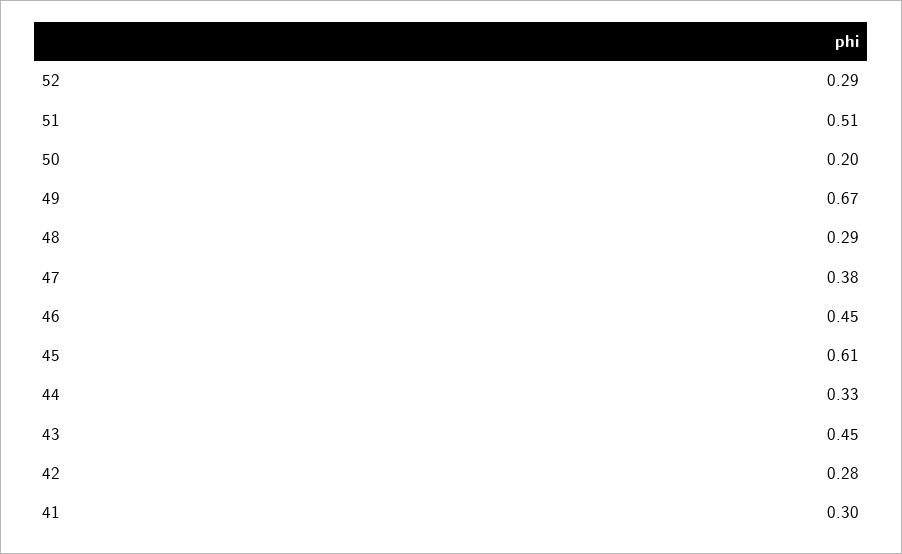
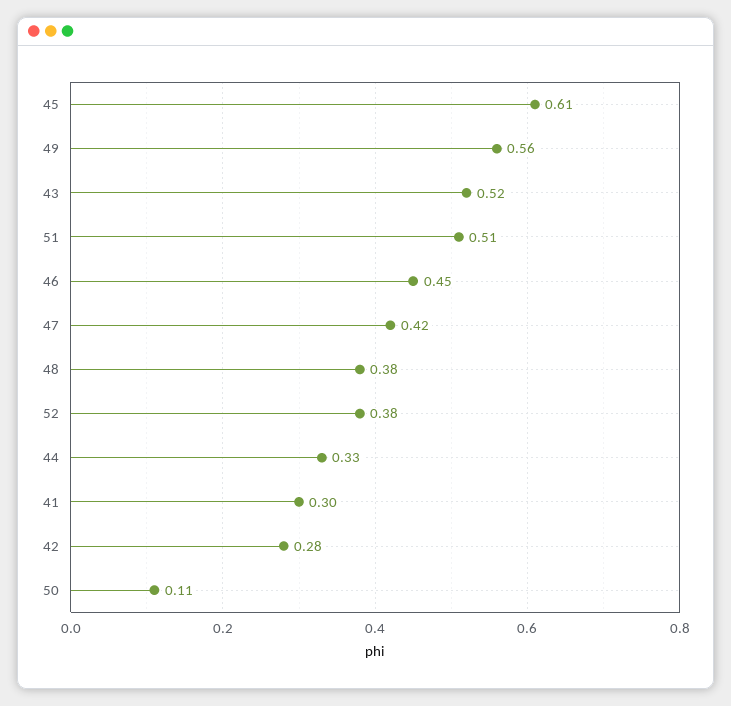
52: 0.29 -> 0.38
50: 0.2 -> 0.11
49: 0.67 -> 0.56
48: 0.29 -> 0.38
47: 0.38 -> 0.42
43: 0.45 -> 0.52

